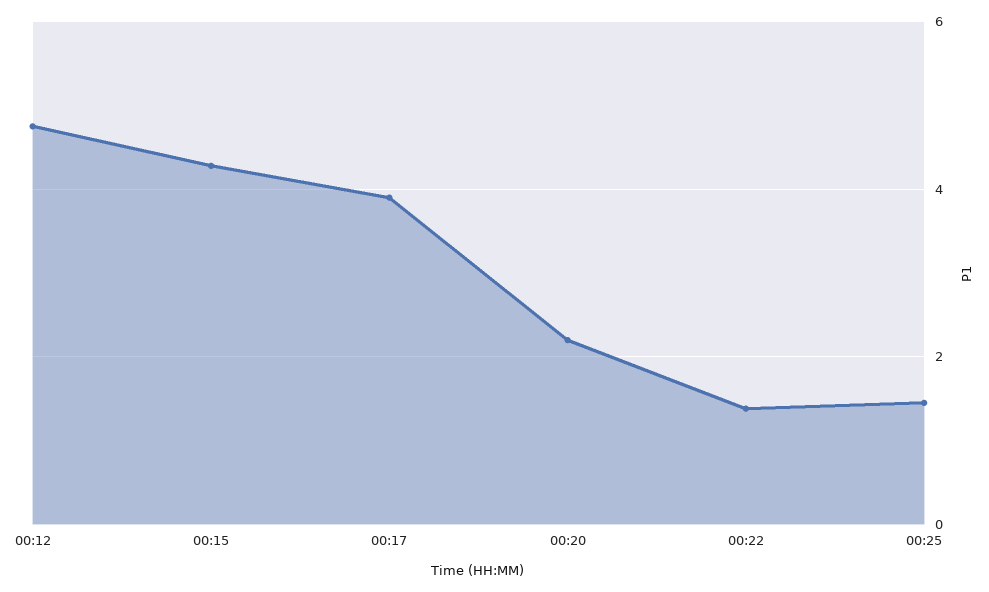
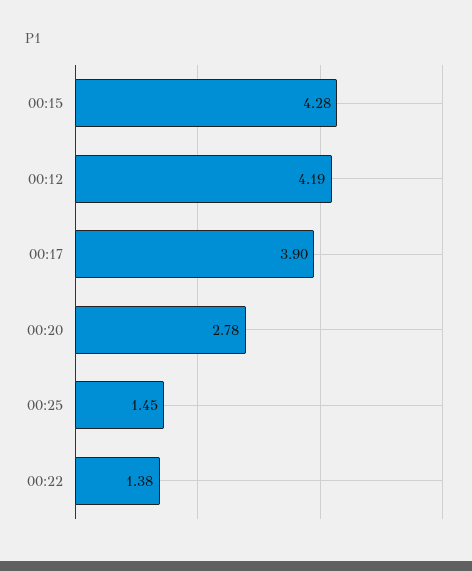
00:12: 4.8 -> 4.19
00:20: 2.2 -> 2.78

